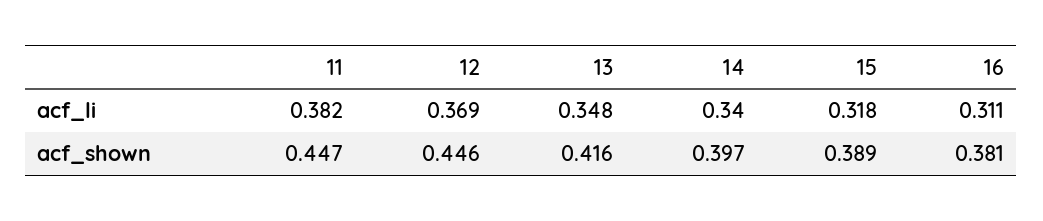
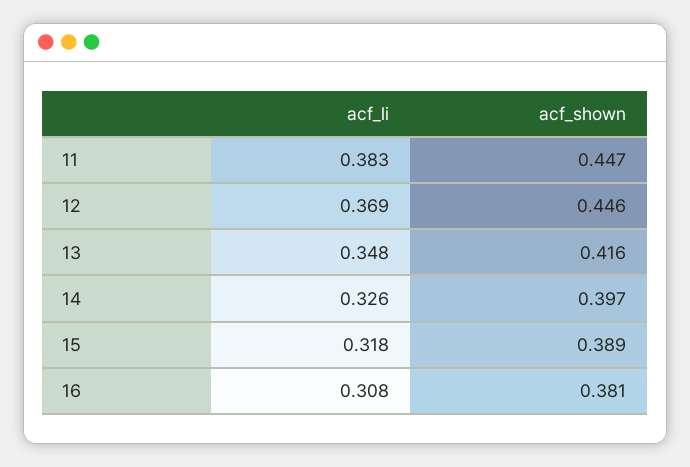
11, acf_li: 0.382 -> 0.383
14, acf_li: 0.34 -> 0.326
16, acf_li: 0.311 -> 0.308

